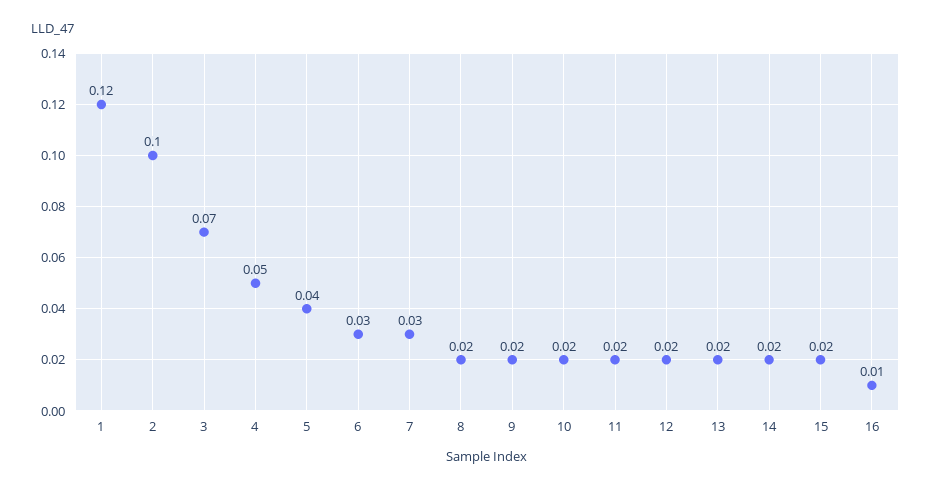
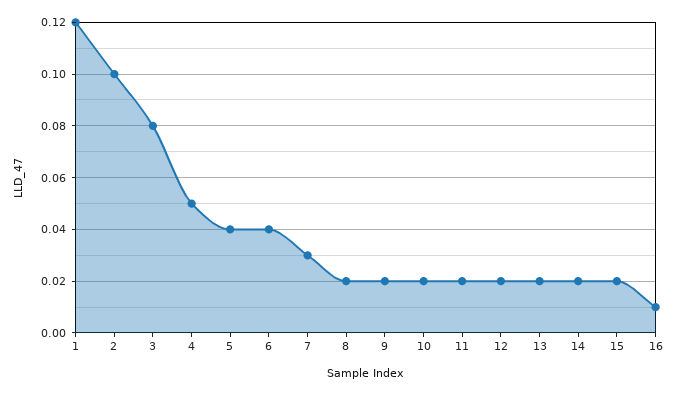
3: 0.07 -> 0.08
6: 0.03 -> 0.04

